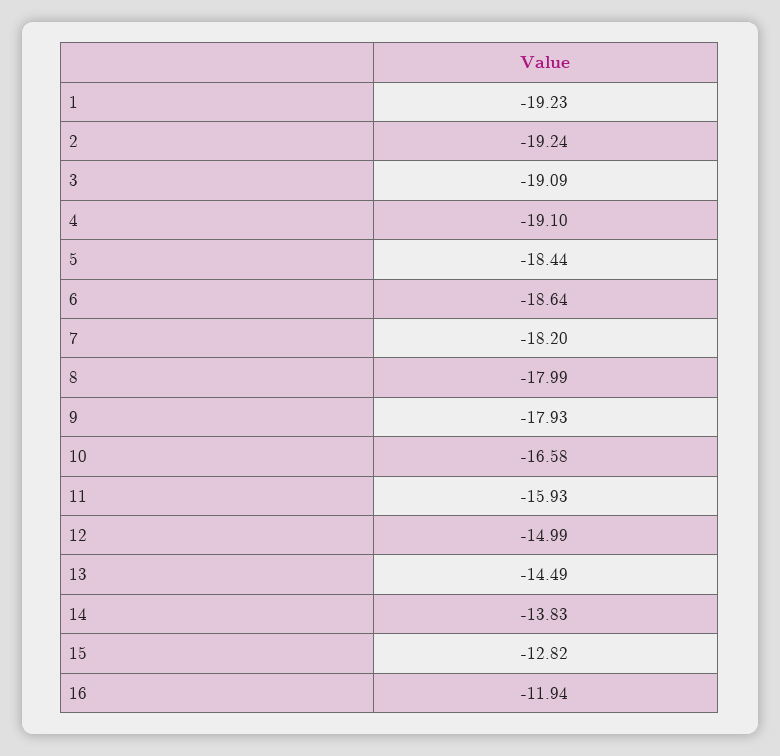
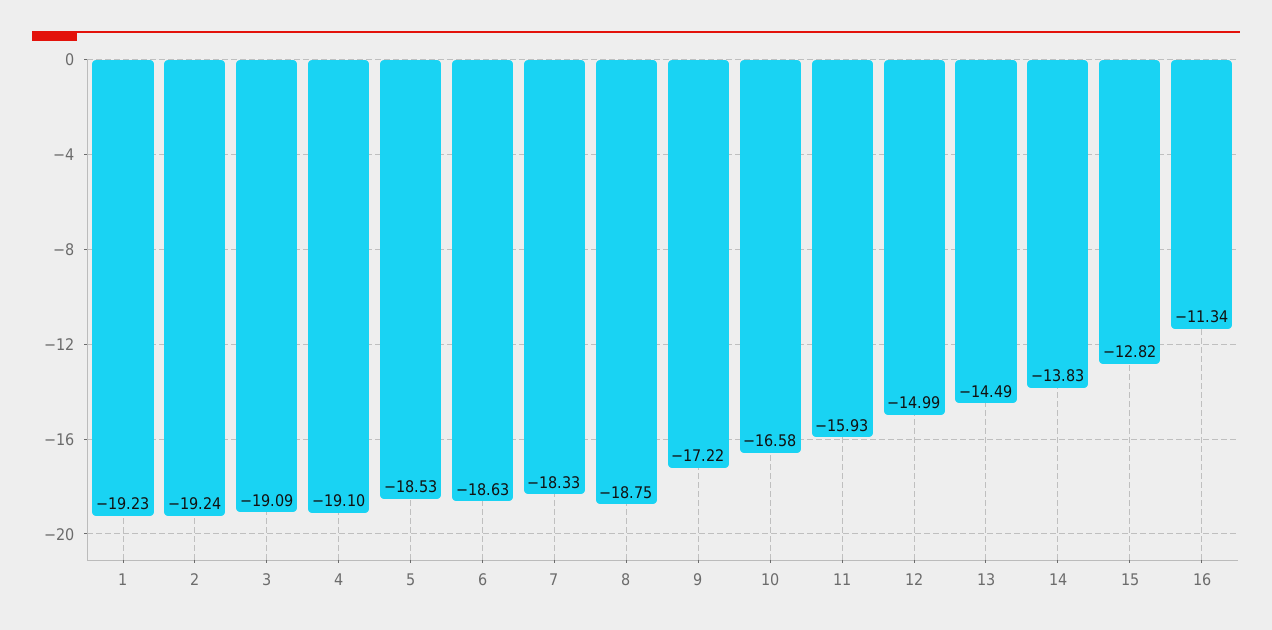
5: -18.44 -> -18.53
6: -18.64 -> -18.63
7: -18.2 -> -18.33
8: -17.99 -> -18.75
9: -17.93 -> -17.22
16: -11.94 -> -11.34

